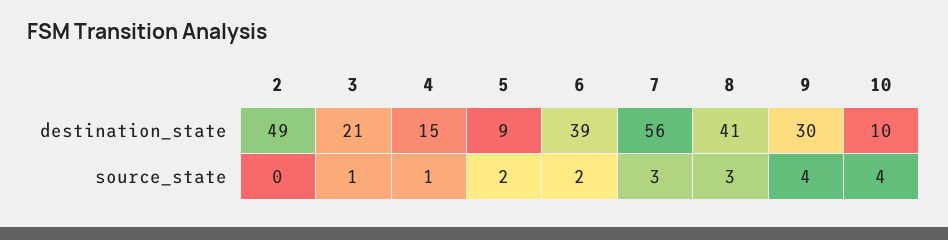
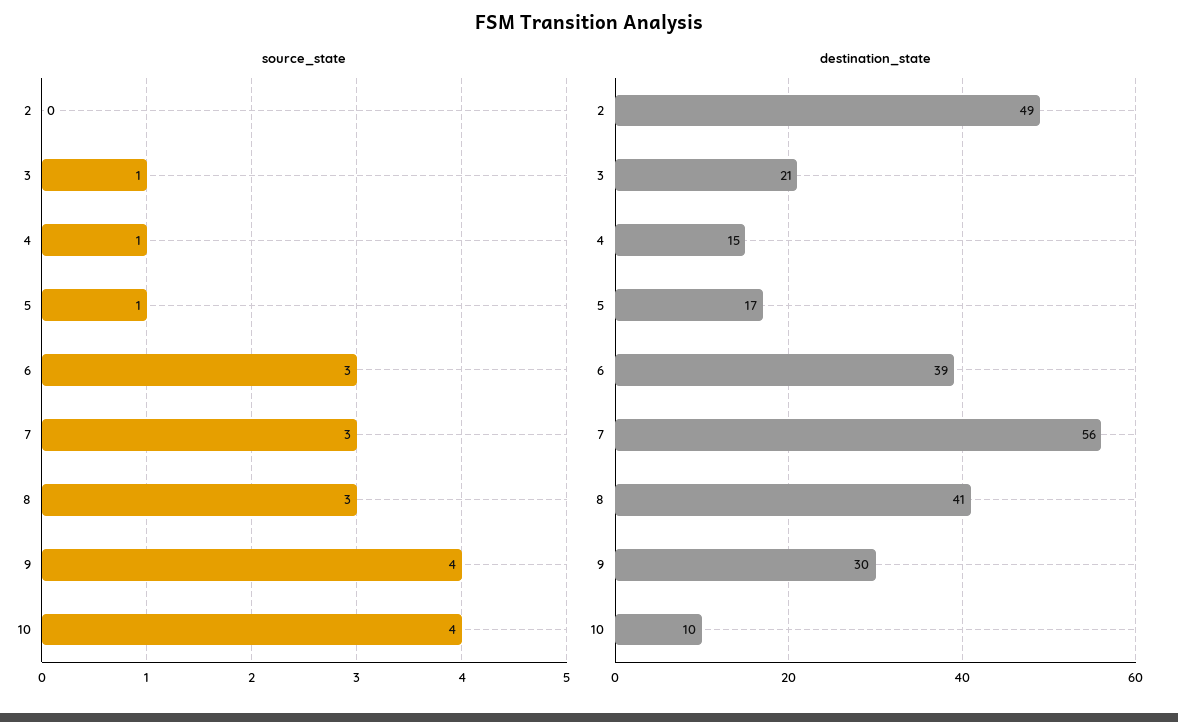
destination_state, 5: 9 -> 17
source_state, 5: 2 -> 1
source_state, 6: 2 -> 3

